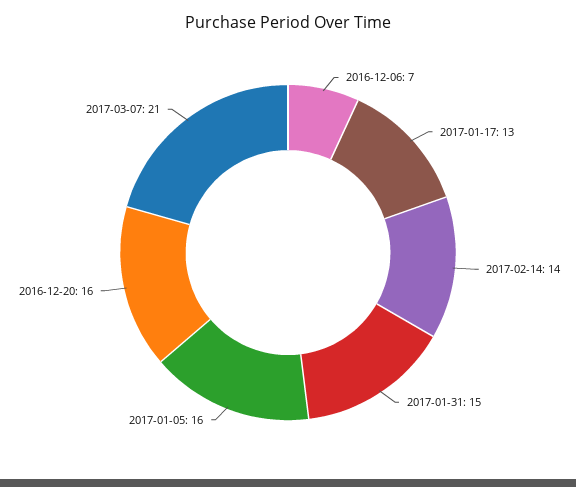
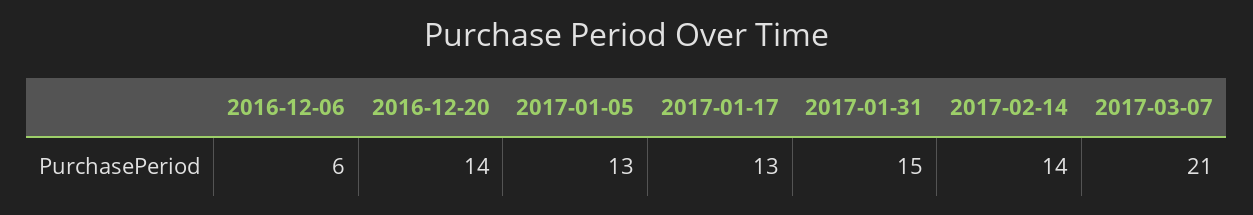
2016-12-06: 7 -> 6
2017-01-05: 16 -> 13
2016-12-20: 16 -> 14

